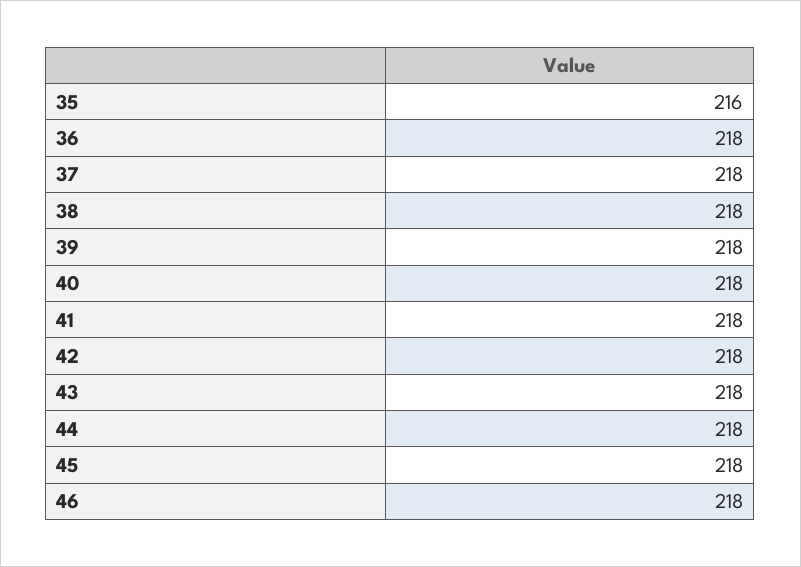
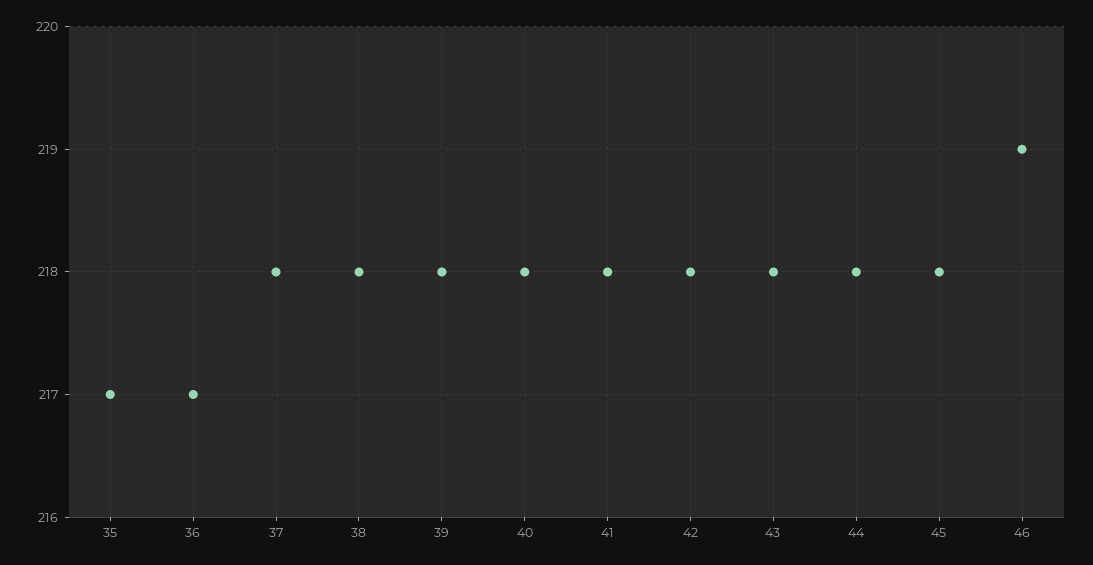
35: 216 -> 217
36: 218 -> 217
46: 218 -> 219

